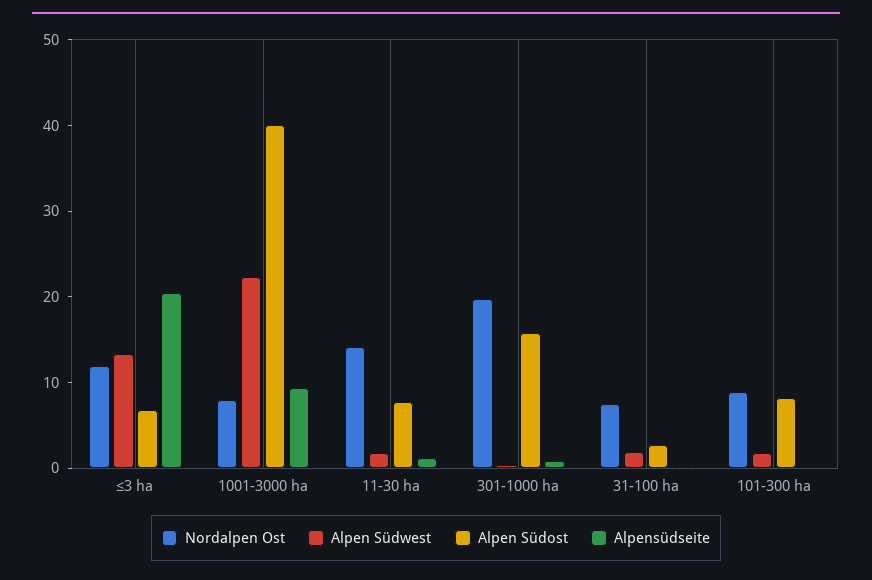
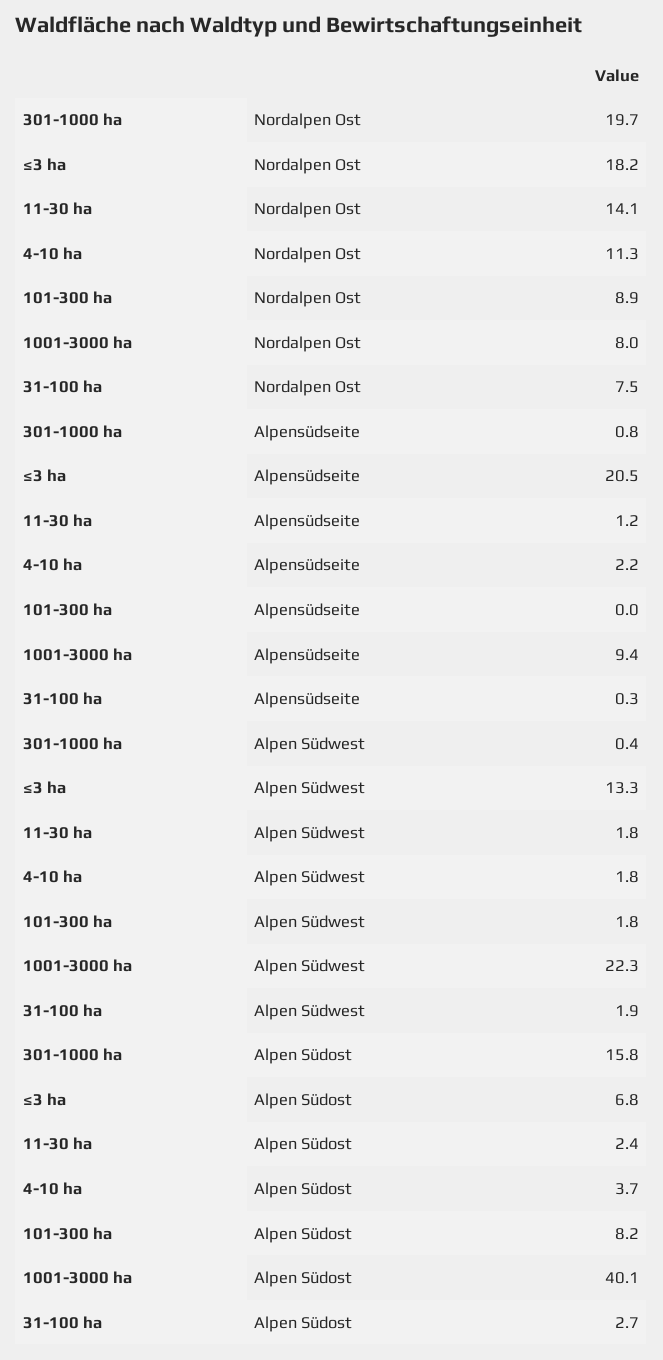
Nordalpen Ost, ≤3 ha: 12 -> 18.2
Alpen Südost, 11-30 ha: 8 -> 2.4
Nordalpen Ost, 4-10 ha: none -> 11.3
Alpensüdseite, 4-10 ha: none -> 2.2
Alpen Südwest, 4-10 ha: none -> 1.8
Alpen Südost, 4-10 ha: none -> 3.7

